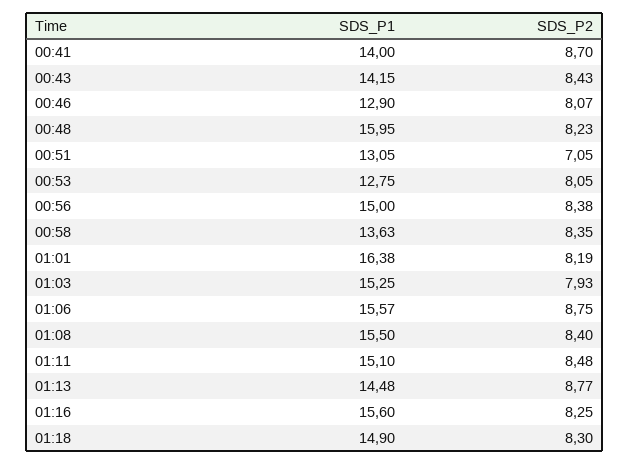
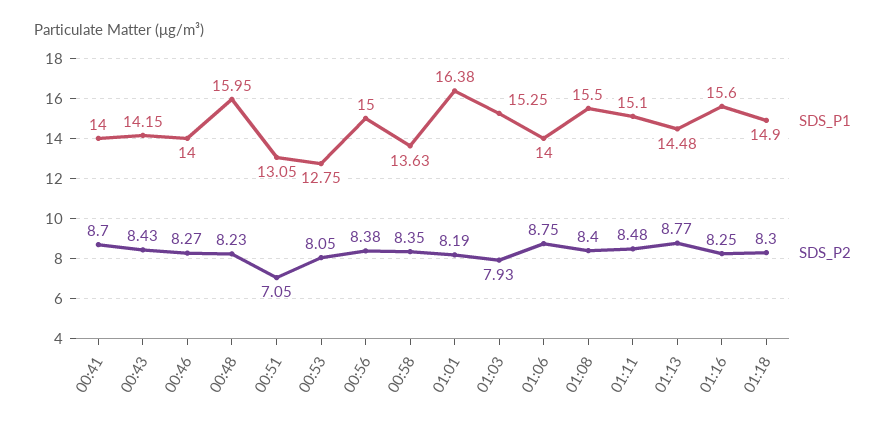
SDS_P1, 00:46: 12.9 -> 14
SDS_P2, 00:46: 8.07 -> 8.27
SDS_P1, 01:06: 15.57 -> 14

